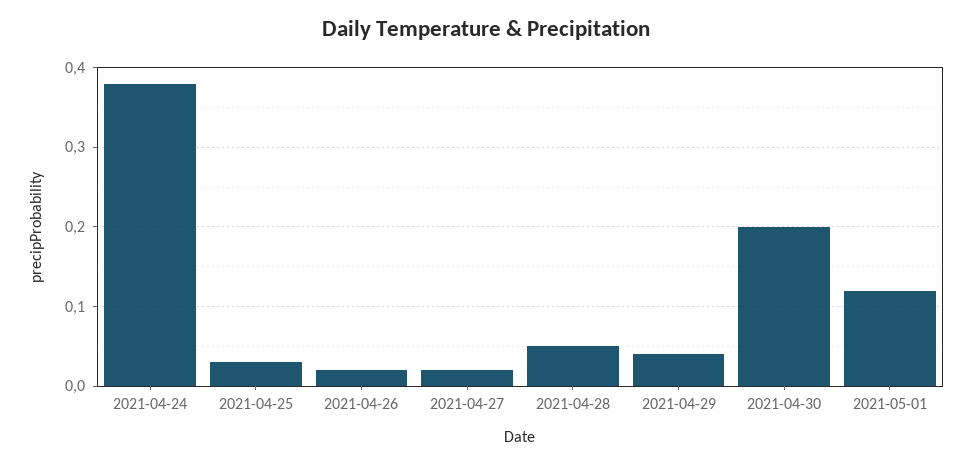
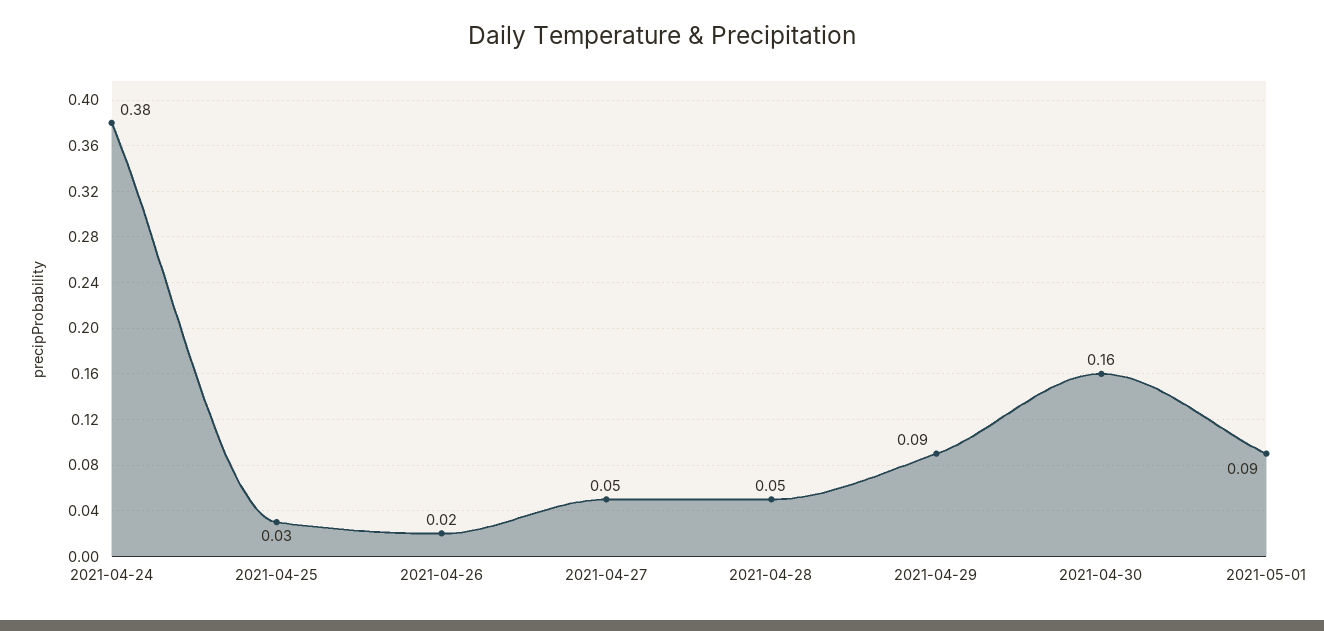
2021-04-27: 0.02 -> 0.05
2021-04-29: 0.04 -> 0.09
2021-04-30: 0.2 -> 0.16
2021-05-01: 0.12 -> 0.09

